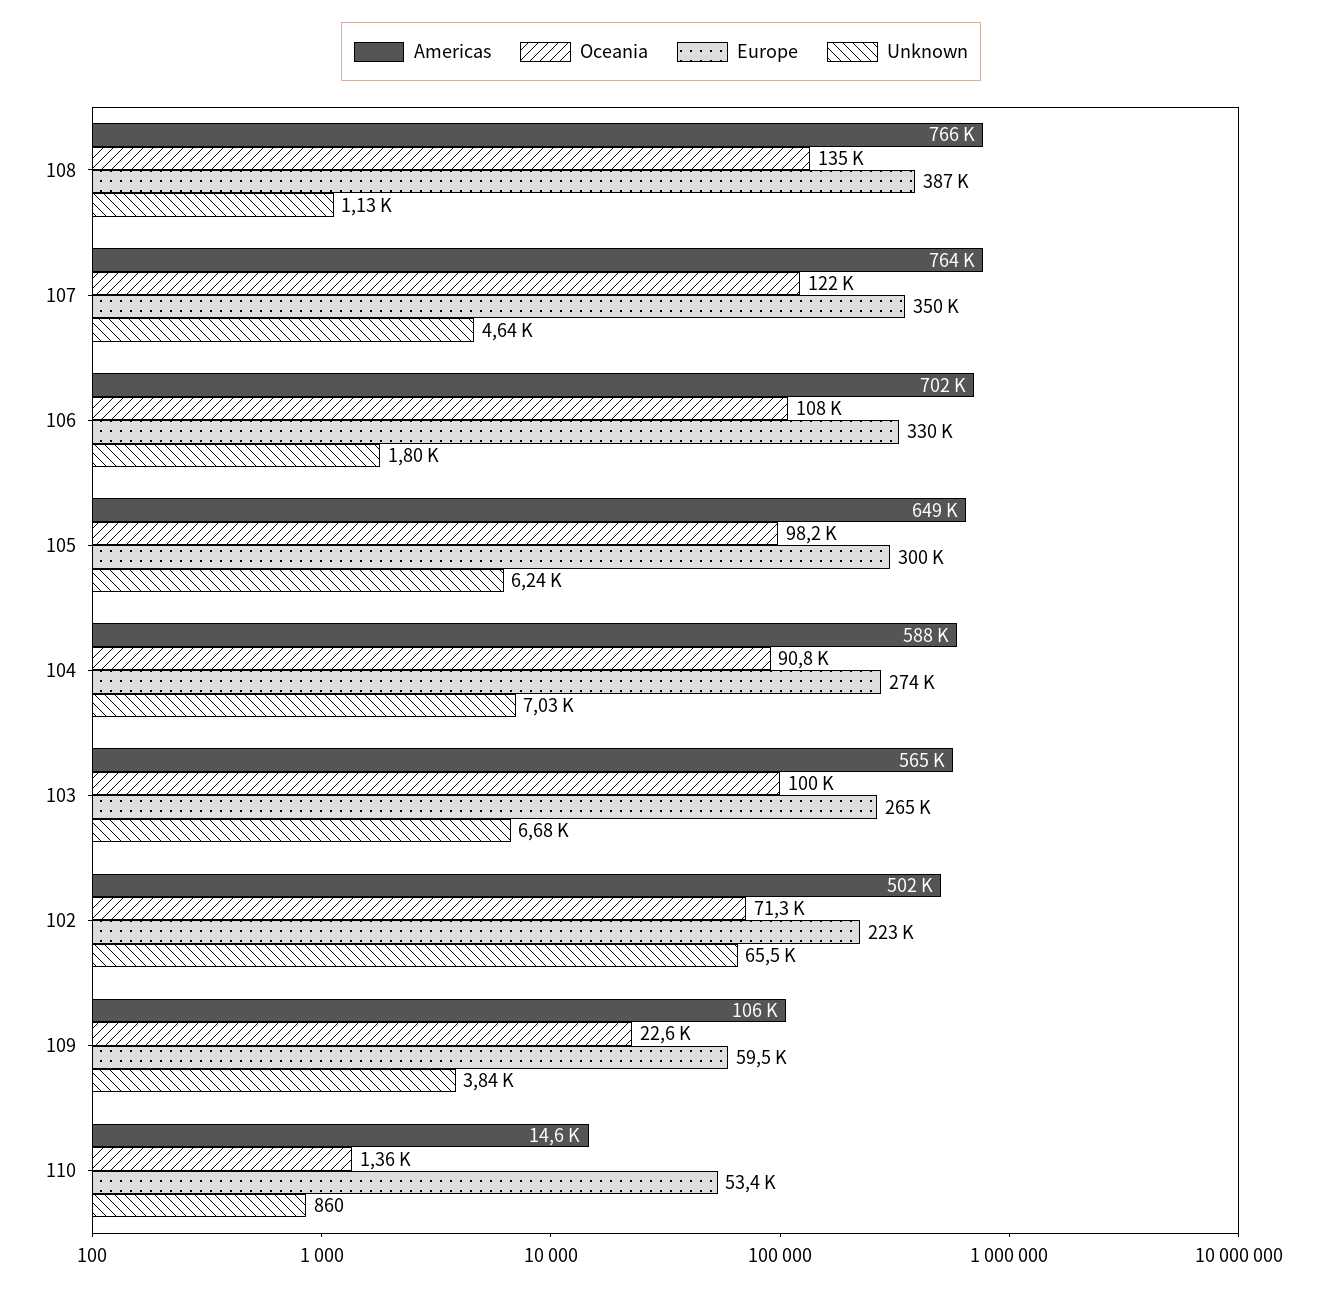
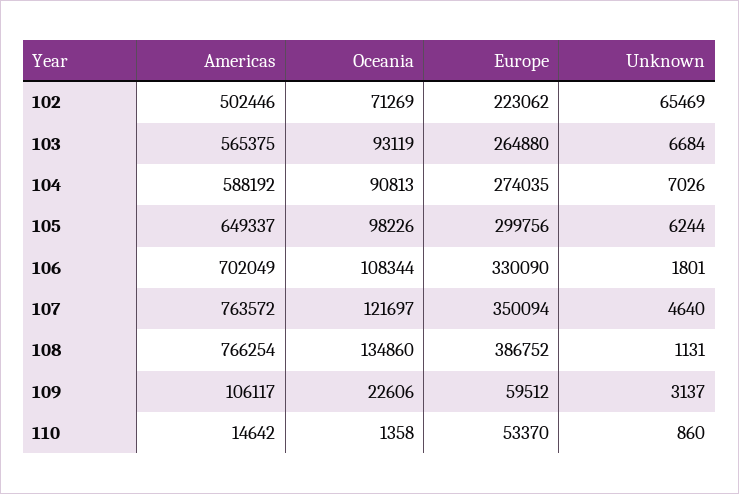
Oceania, 103: 100000 -> 93119
Unknown, 109: 3840 -> 3137

